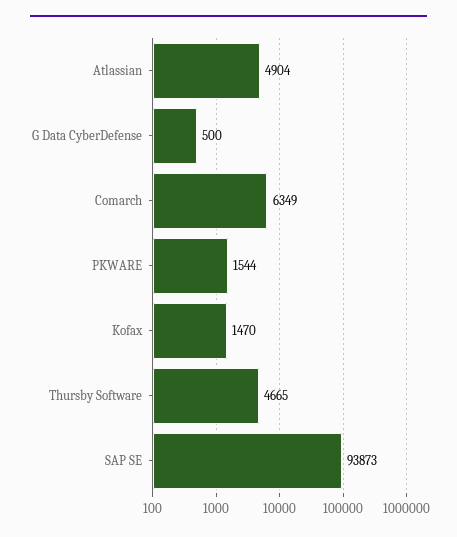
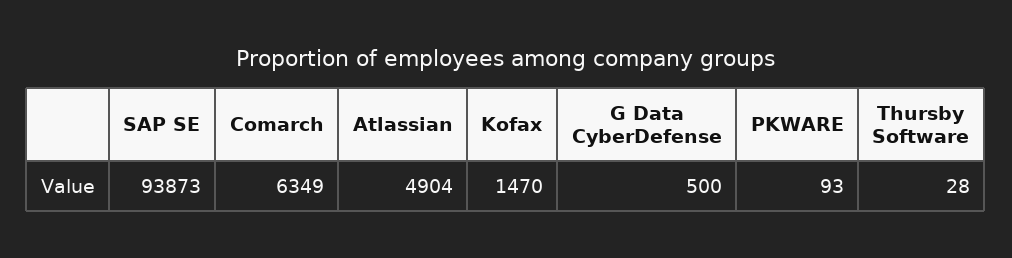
PKWARE: 1544 -> 93
Thursby Software: 4665 -> 28

